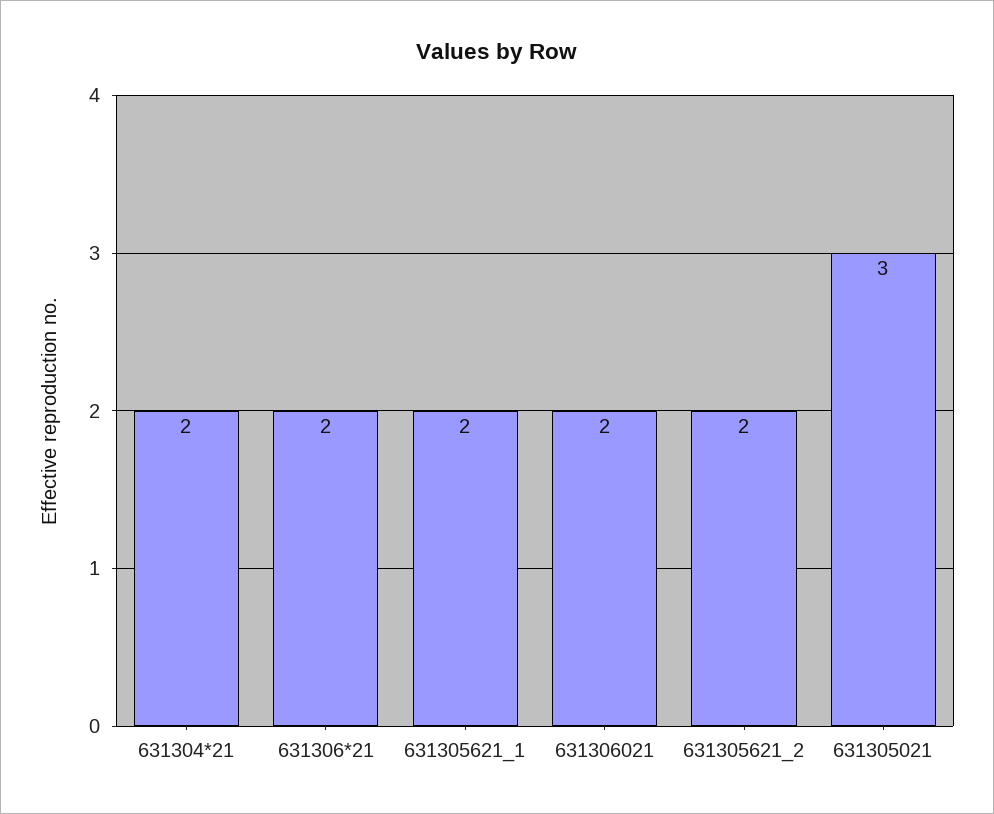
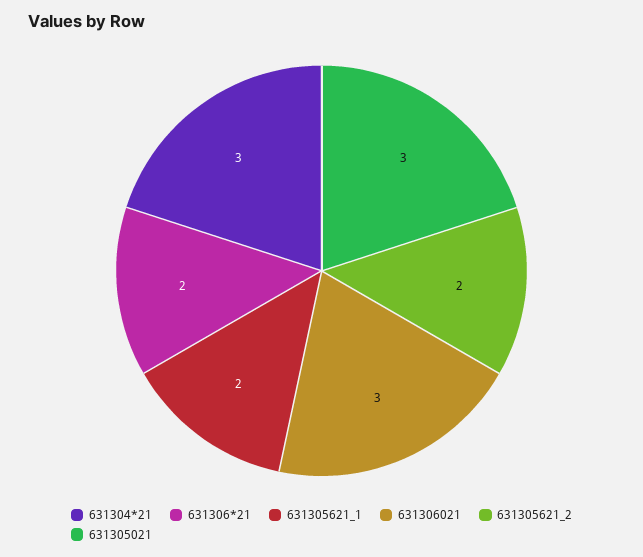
631304*21: 2 -> 3
631306021: 2 -> 3

